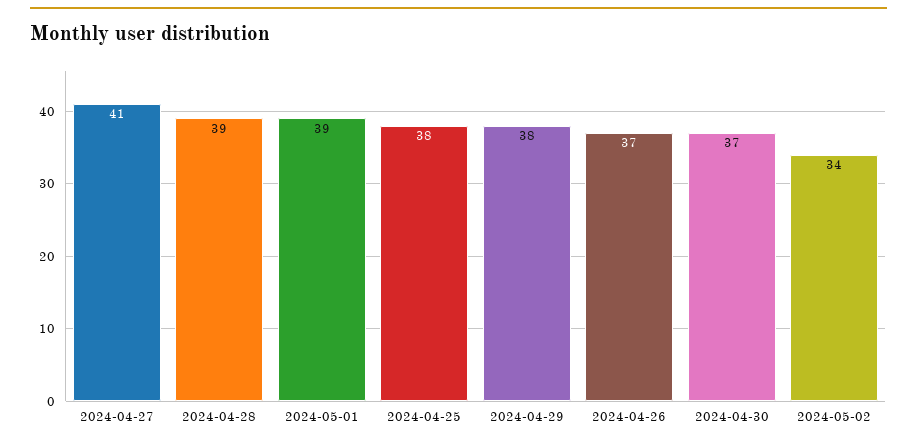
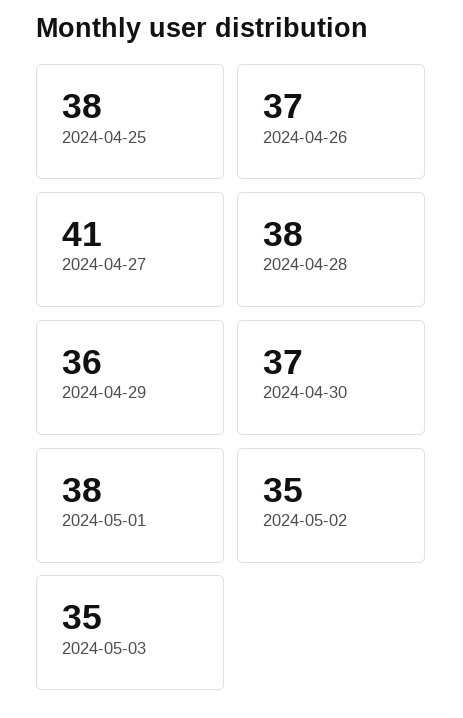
2024-04-28: 39 -> 38
2024-05-01: 39 -> 38
2024-04-29: 38 -> 36
2024-05-02: 34 -> 35
2024-05-03: none -> 35

